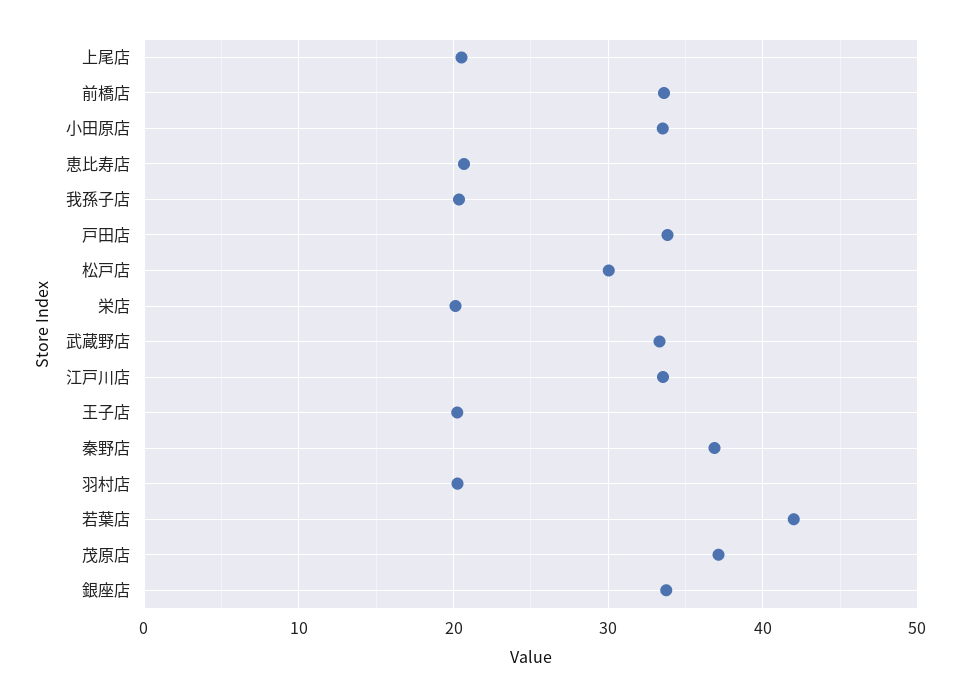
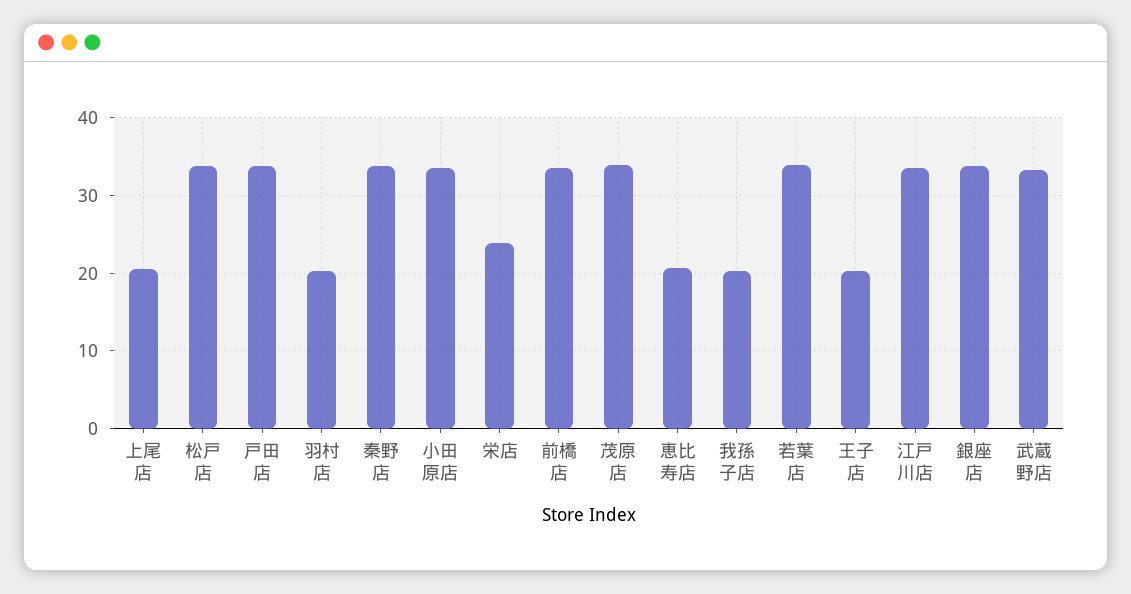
松戸店: 30 -> 34
栄店: 20 -> 24
秦野店: 37 -> 34
若葉店: 42 -> 34
茂原店: 37 -> 34

